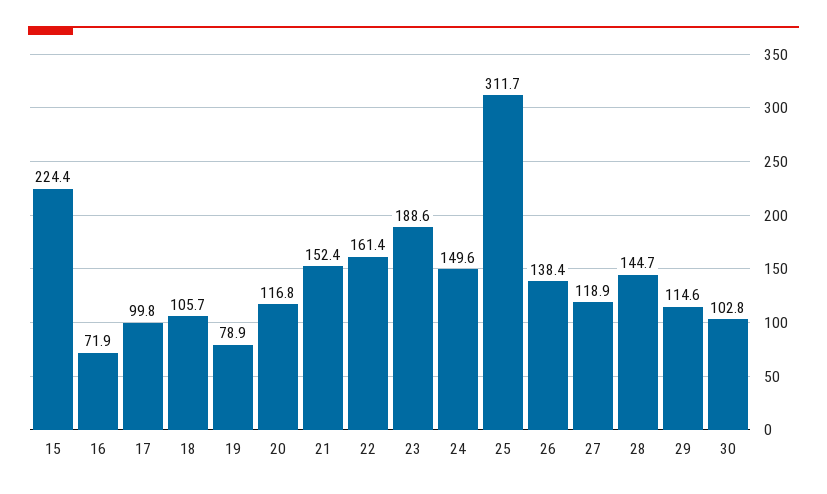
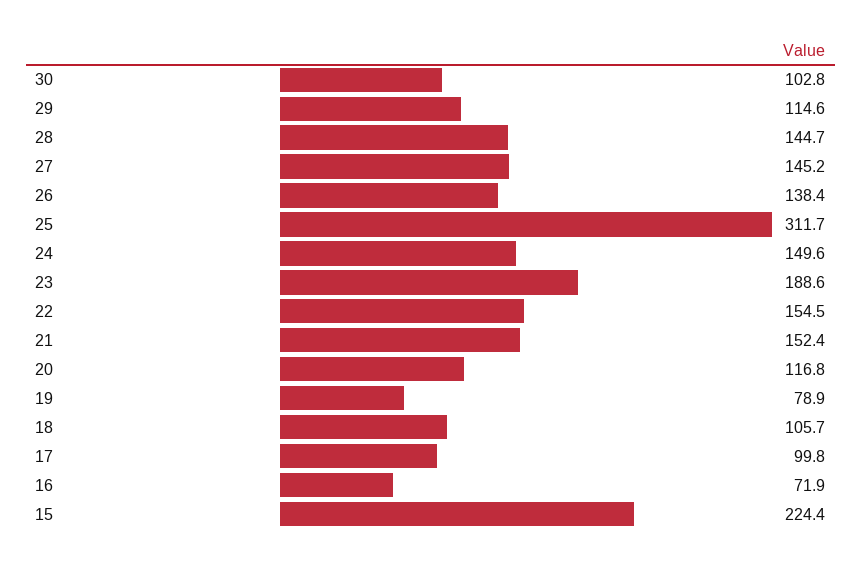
22: 161.4 -> 154.5
27: 118.9 -> 145.2

